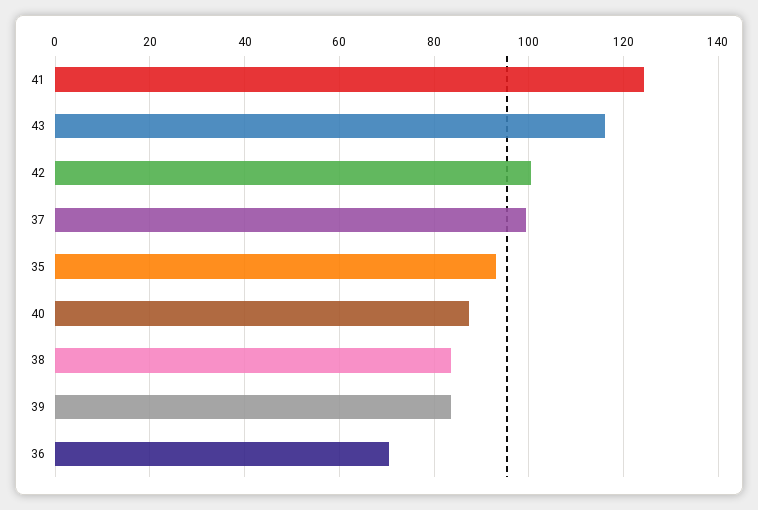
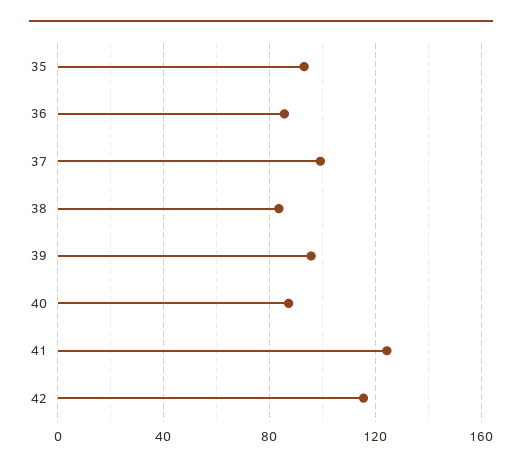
43: 116 -> none
42: 100 -> 115
39: 84 -> 95
36: 70 -> 85

